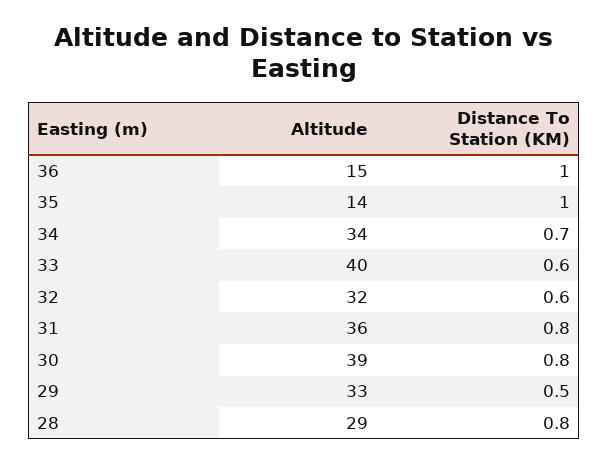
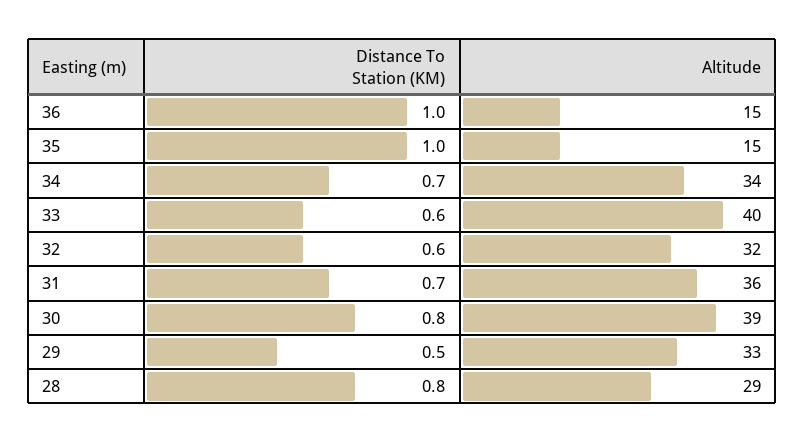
Altitude, 35: 14 -> 15
Distance To Station (KM), 31: 0.8 -> 0.7

